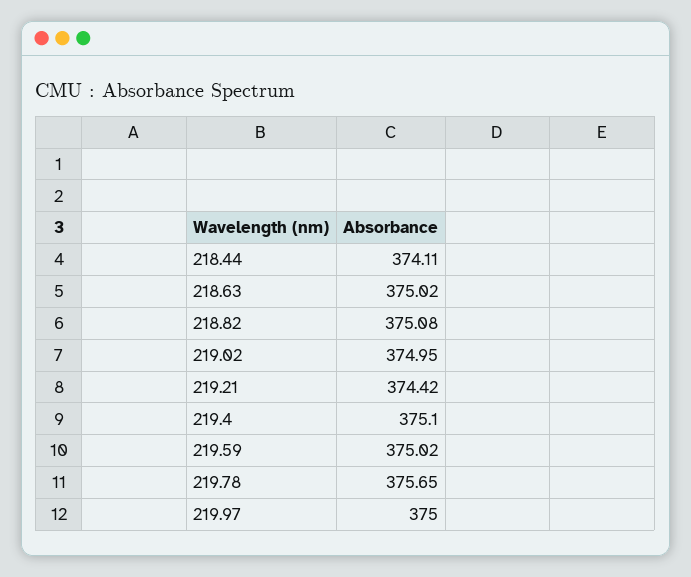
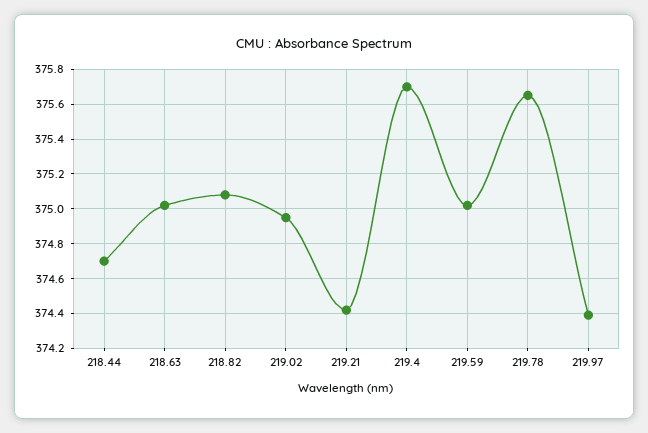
218.44: 374.11 -> 374.7
219.4: 375.1 -> 375.7
219.97: 375 -> 374.4

